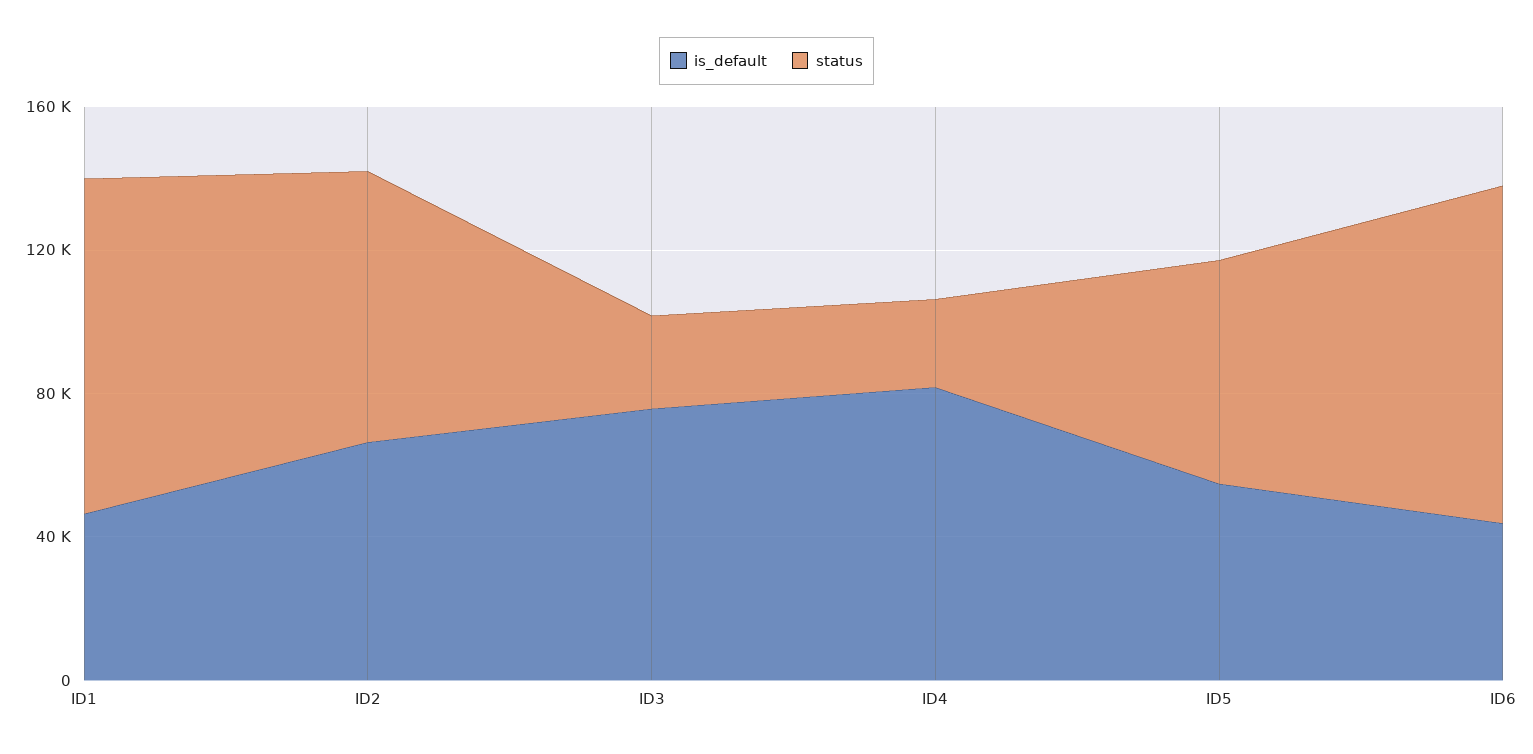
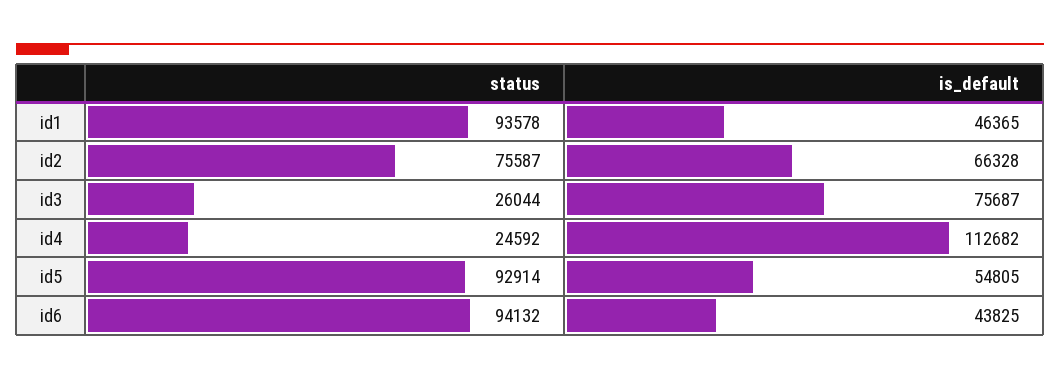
is_default, ID4: 80000 -> 112682
status, ID5: 60000 -> 92914

